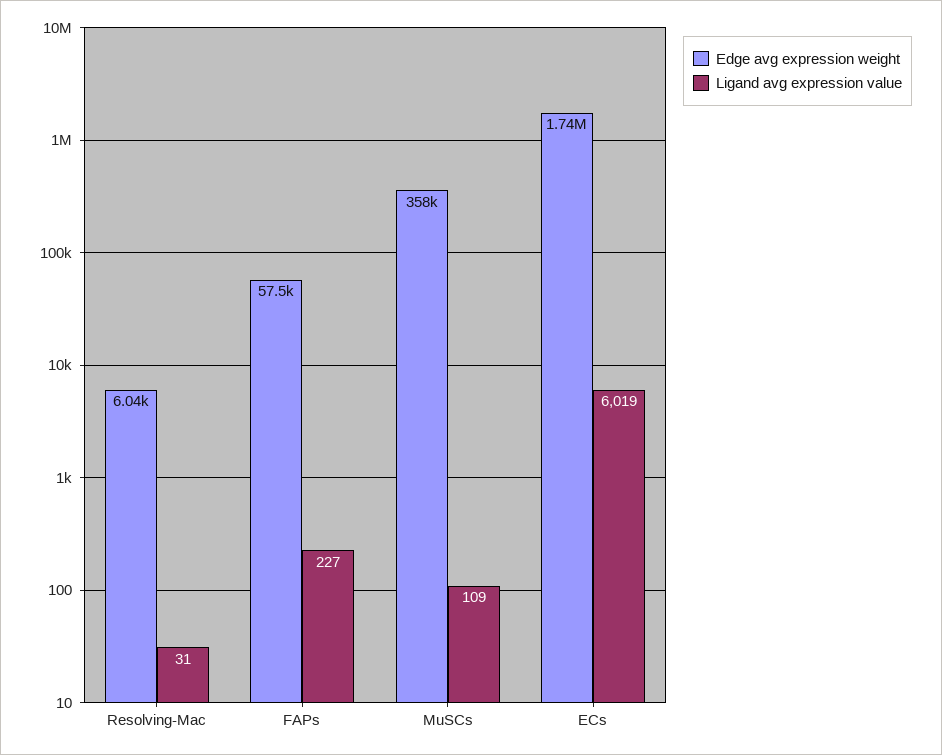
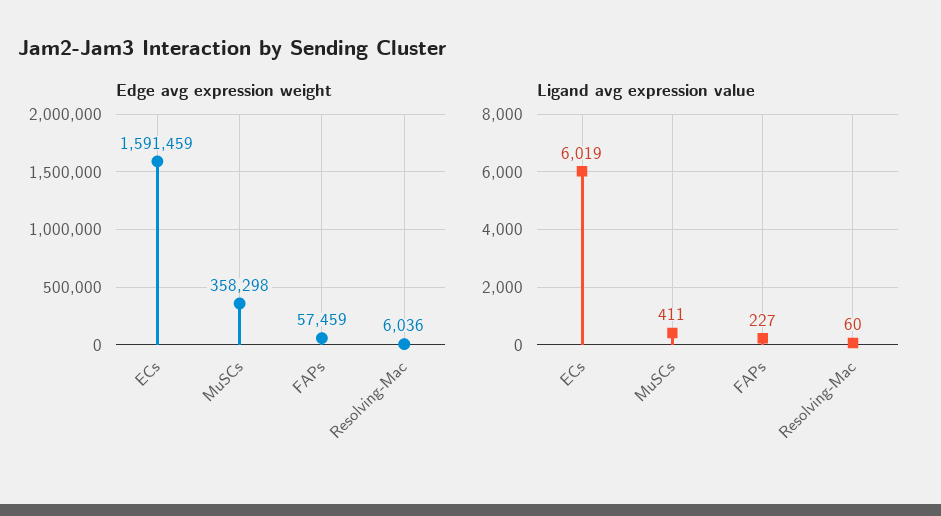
Ligand avg expression value, Resolving-Mac: 31 -> 60
Ligand avg expression value, MuSCs: 109 -> 411
Edge avg expression weight, ECs: 1740000 -> 1591459

